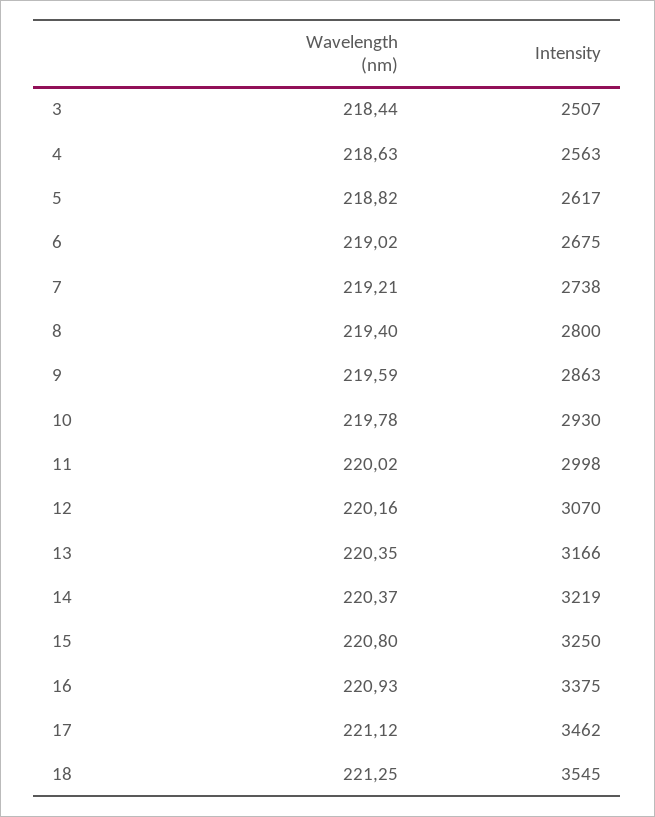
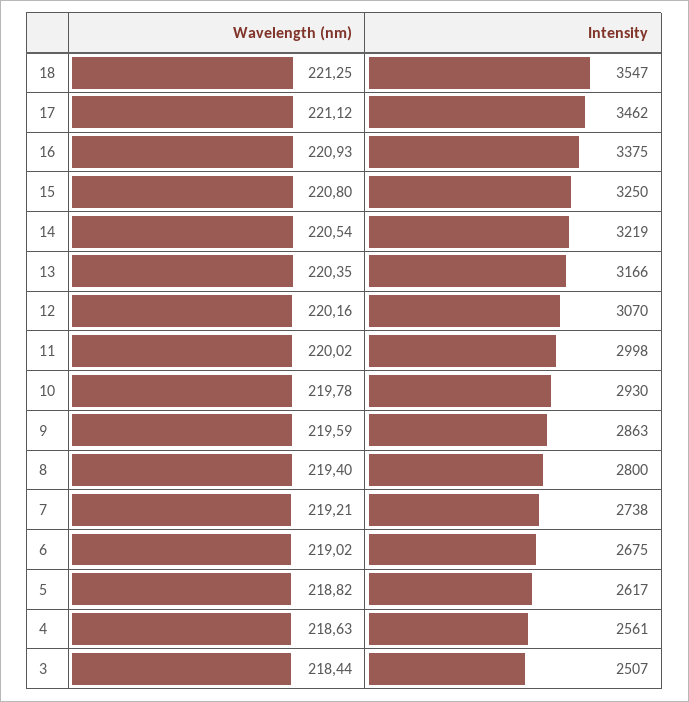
Intensity, 4: 2563 -> 2561
Wavelength (nm), 14: 220.37 -> 220.54
Intensity, 18: 3545 -> 3547

